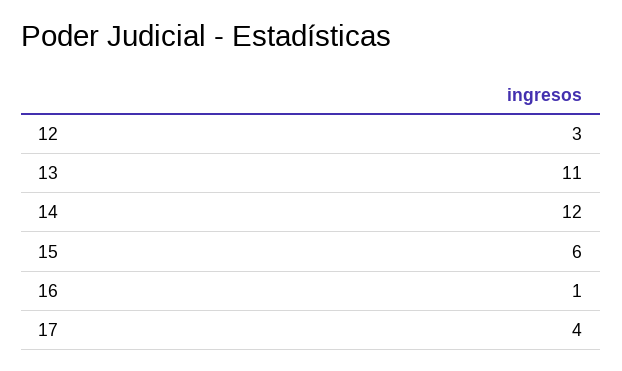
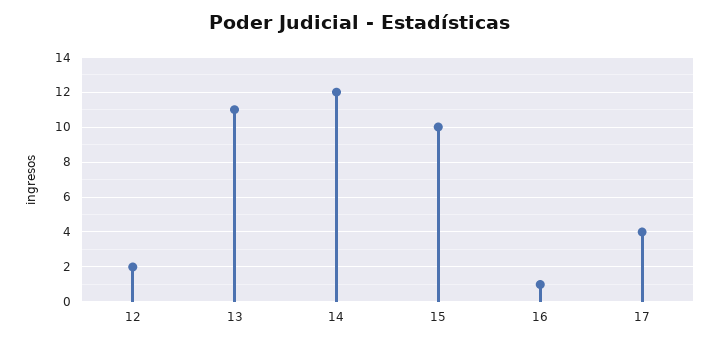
12: 3 -> 2
15: 6 -> 10

